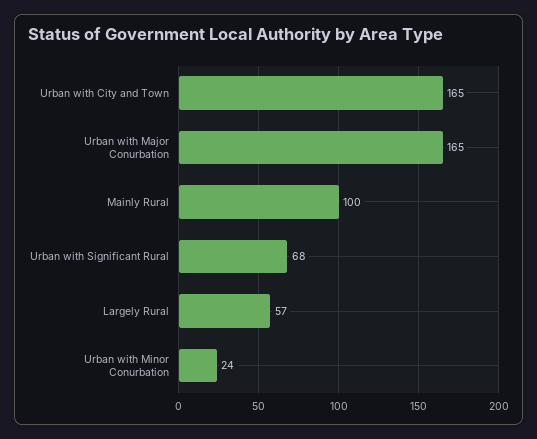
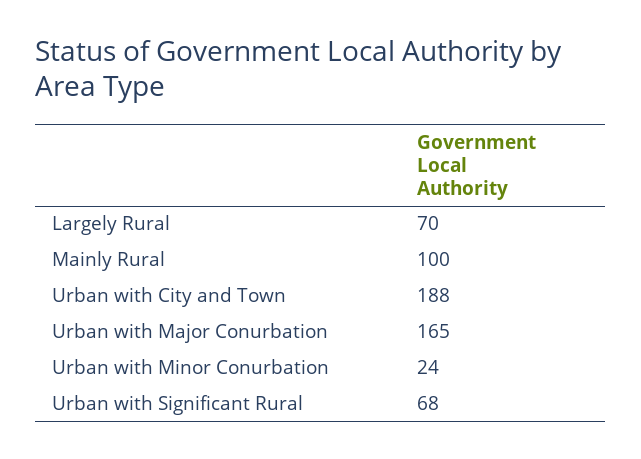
Urban with City and Town: 165 -> 188
Largely Rural: 57 -> 70

